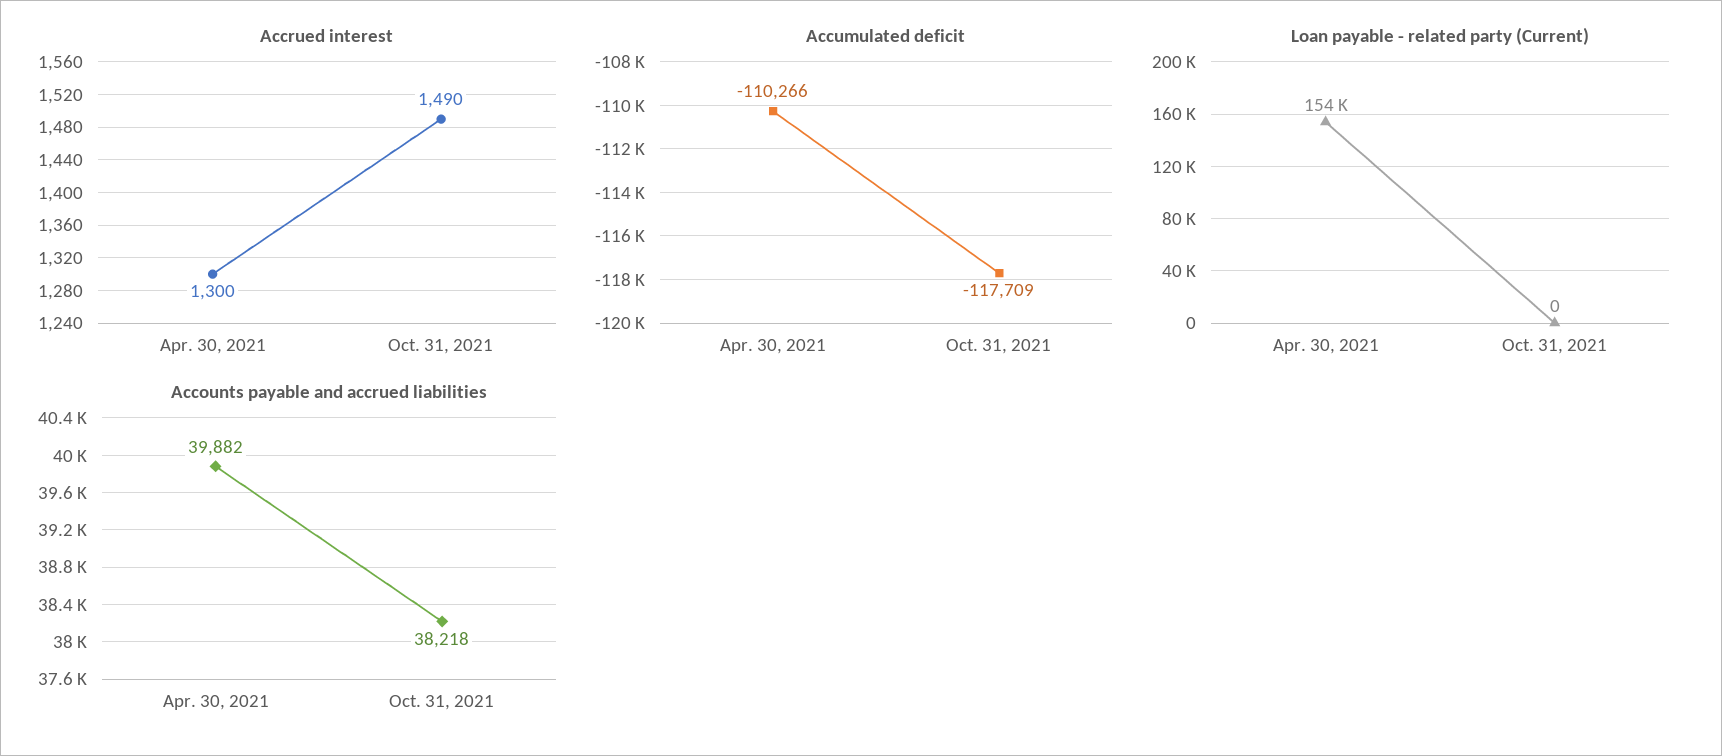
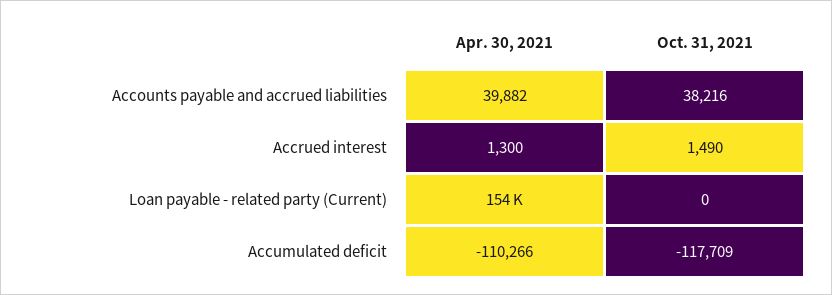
Accounts payable and accrued liabilities, Oct. 31, 2021: 38218 -> 38216

